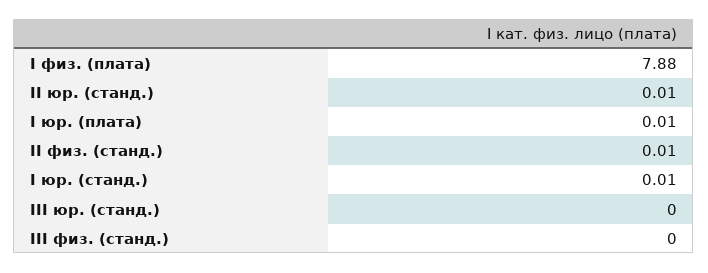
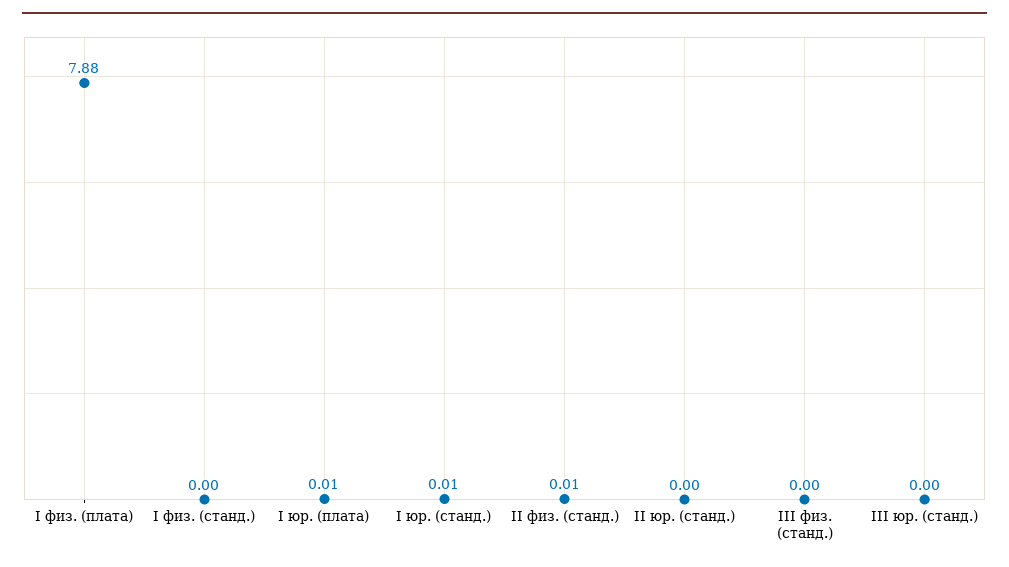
II юр. (станд.): 0.01 -> 0
I физ. (станд.): none -> 0

